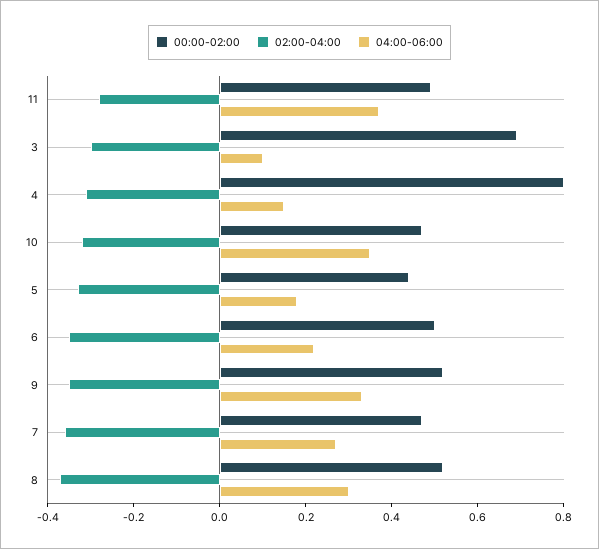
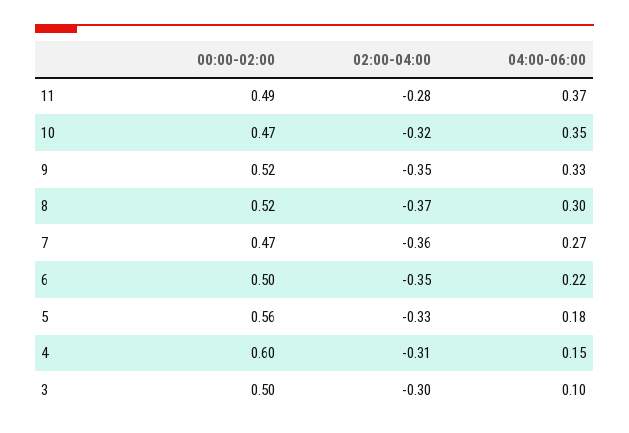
00:00-02:00, 3: 0.7 -> 0.5
00:00-02:00, 4: 0.8 -> 0.6
00:00-02:00, 5: 0.45 -> 0.56

